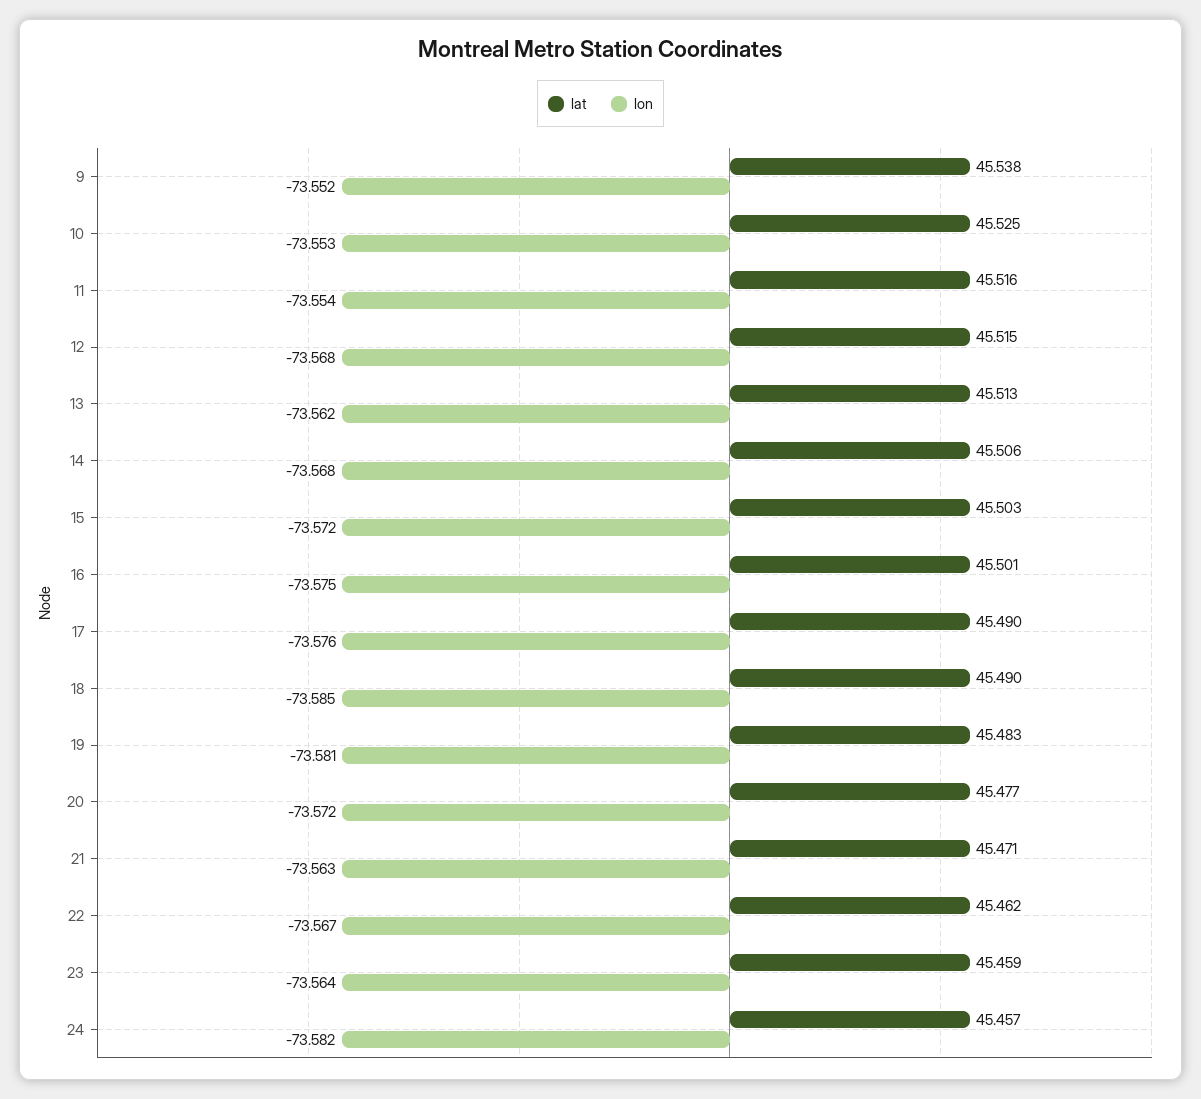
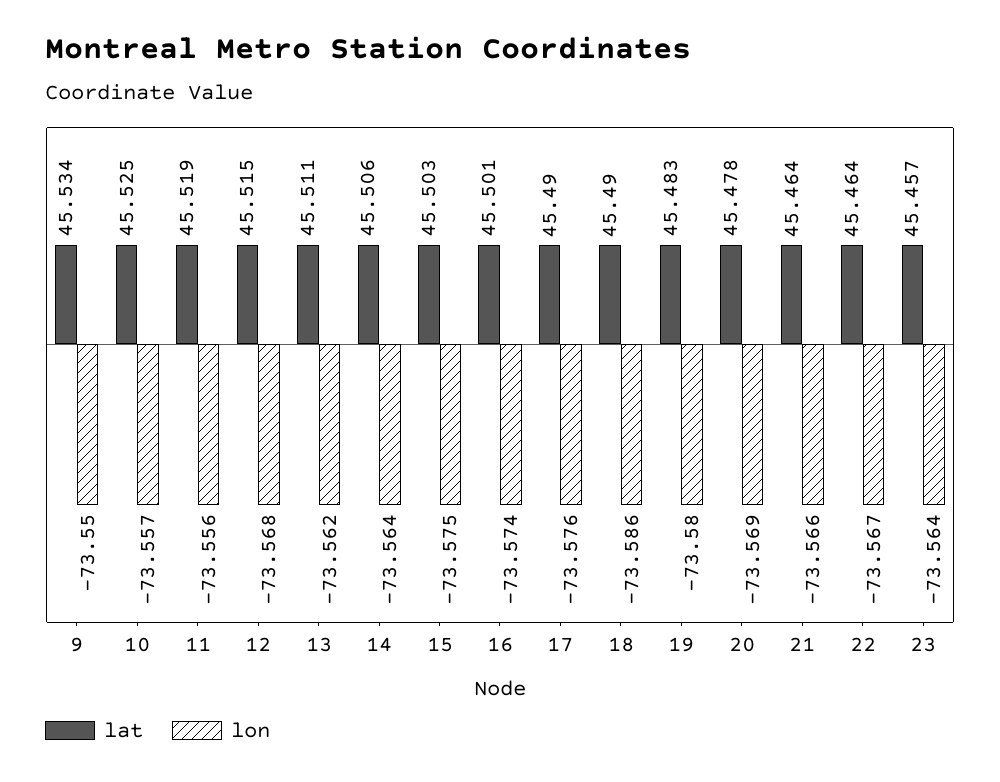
lat, 9: 45.538 -> 45.534
lon, 9: -73.552 -> -73.55
lon, 10: -73.553 -> -73.557
lat, 11: 45.516 -> 45.519
lon, 11: -73.554 -> -73.556
lat, 13: 45.513 -> 45.511
lon, 14: -73.568 -> -73.564
lon, 15: -73.572 -> -73.575
lon, 16: -73.575 -> -73.574
lon, 18: -73.585 -> -73.586
lon, 19: -73.581 -> -73.58
lat, 20: 45.477 -> 45.478
lon, 20: -73.572 -> -73.569
lat, 21: 45.471 -> 45.464
lon, 21: -73.563 -> -73.566
lat, 22: 45.462 -> 45.464
lat, 23: 45.459 -> 45.457
lat, 24: 45.457 -> none
lon, 24: -73.582 -> none

